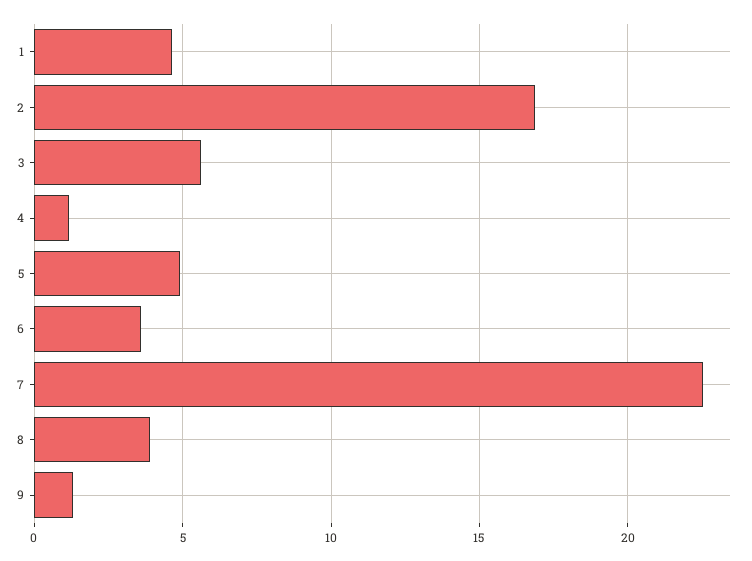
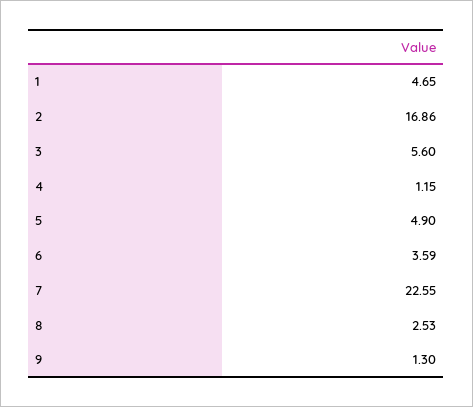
8: 4 -> 2.53

